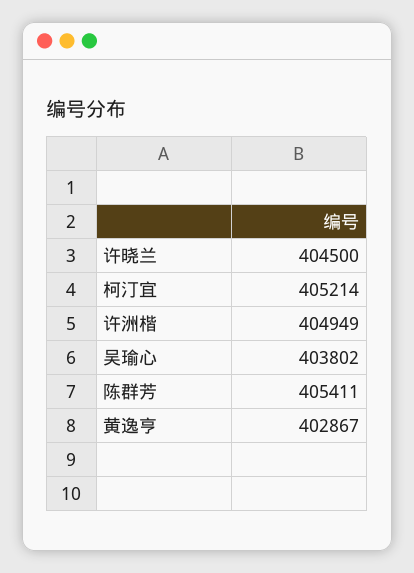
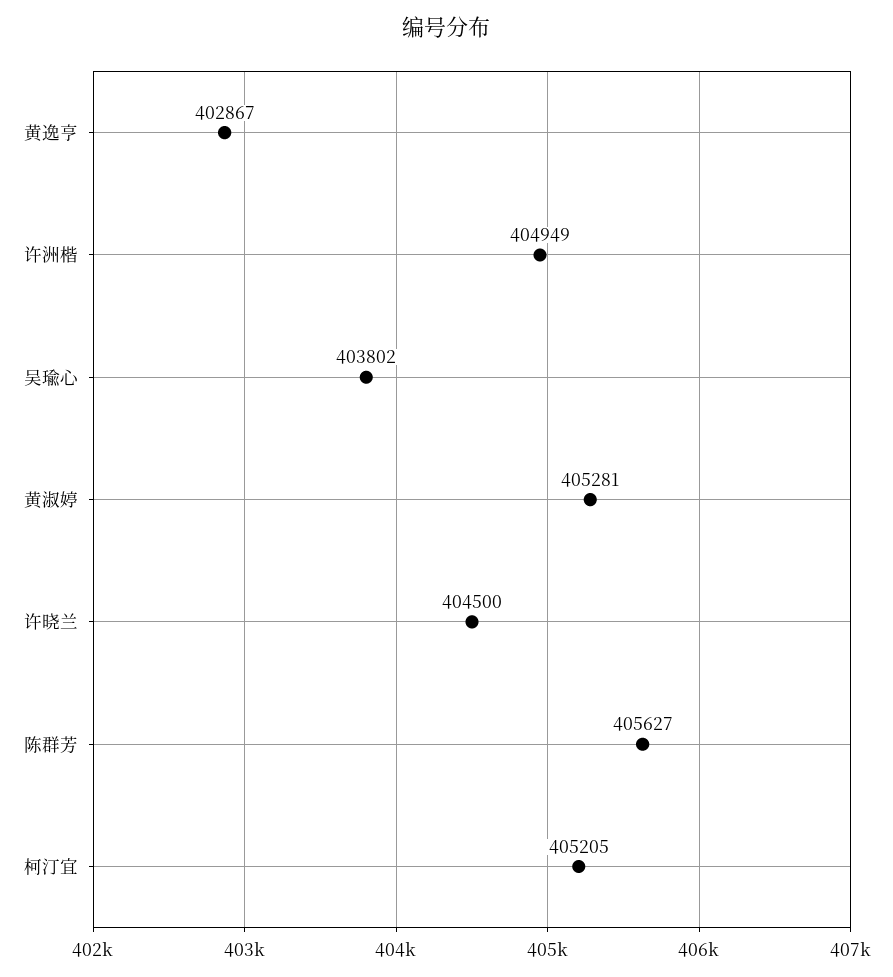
柯汀宜: 405214 -> 405205
陈群芳: 405411 -> 405627
黄淑婷: none -> 405281

